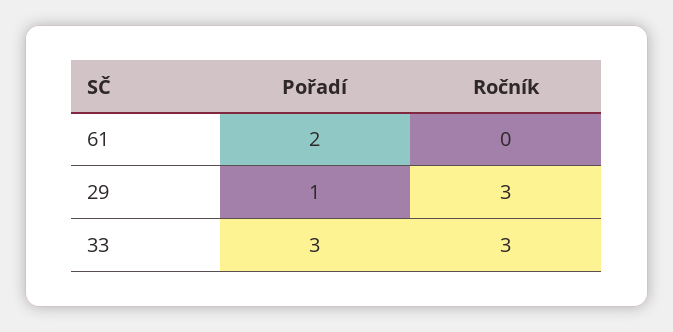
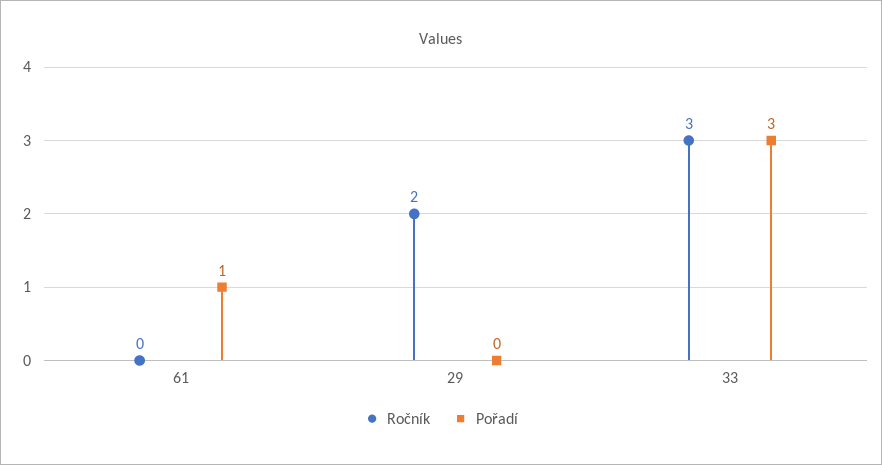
Pořadí, 61: 2 -> 1
Pořadí, 29: 1 -> 0
Ročník, 29: 3 -> 2

